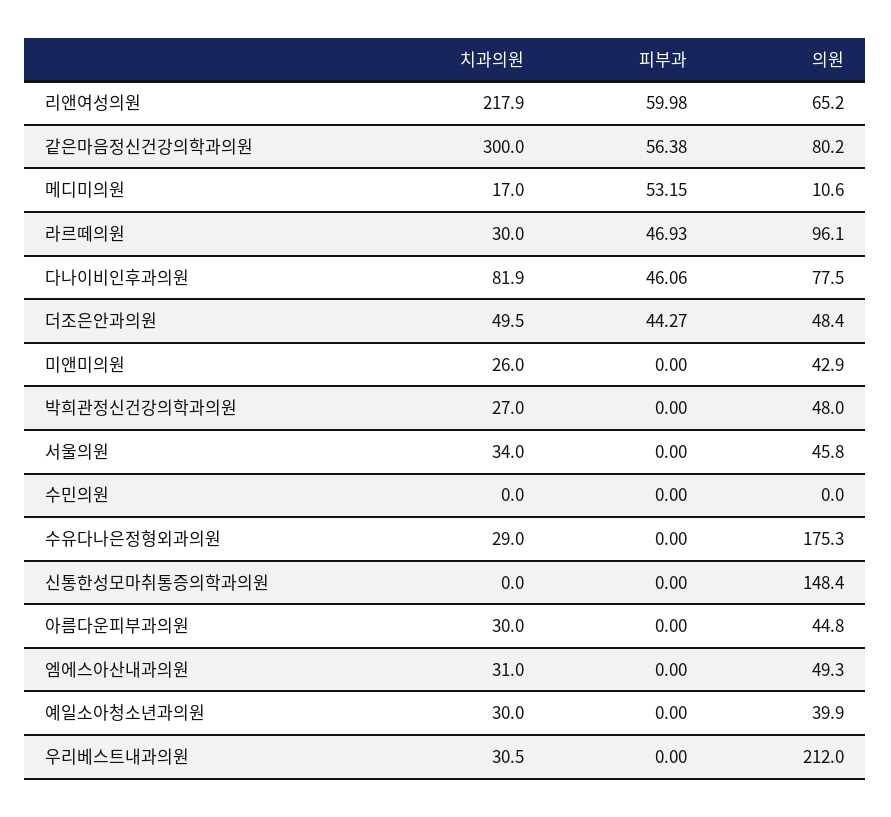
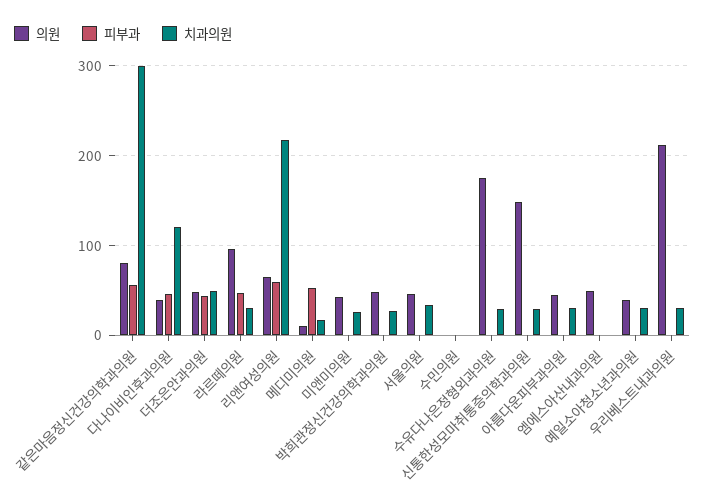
치과의원, 다나이비인후과의원: 81.9 -> 120
의원, 다나이비인후과의원: 77.5 -> 40
치과의원, 신통한성모마취통증의학과의원: 0 -> 30
치과의원, 엠에스아산내과의원: 31 -> 0

